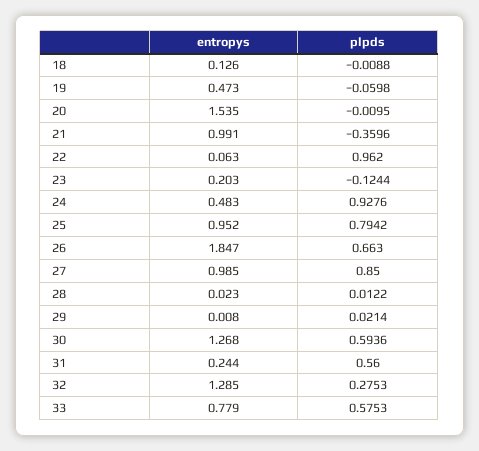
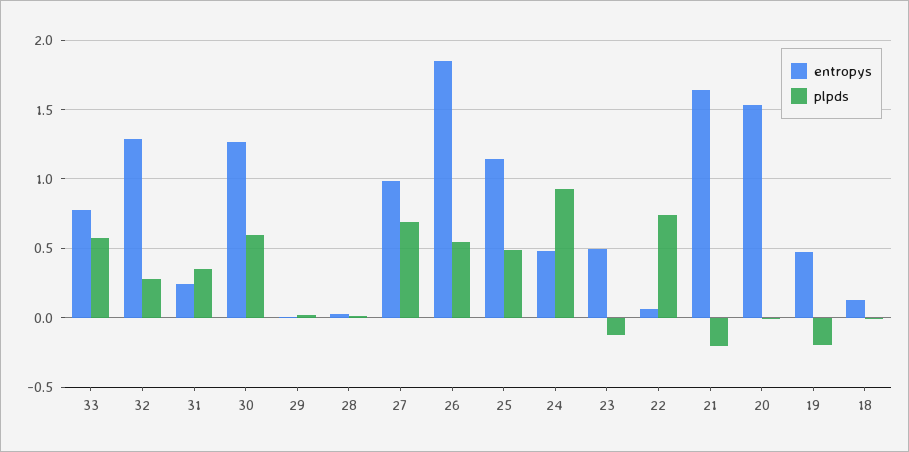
plpds, 19: -0.0598 -> -0.2
entropys, 21: 0.991 -> 1.65
plpds, 21: -0.3596 -> -0.2
plpds, 22: 0.962 -> 0.75
entropys, 23: 0.203 -> 0.5
entropys, 25: 0.952 -> 1.15
plpds, 25: 0.7942 -> 0.5
plpds, 26: 0.663 -> 0.55
plpds, 27: 0.85 -> 0.7
plpds, 31: 0.56 -> 0.35

